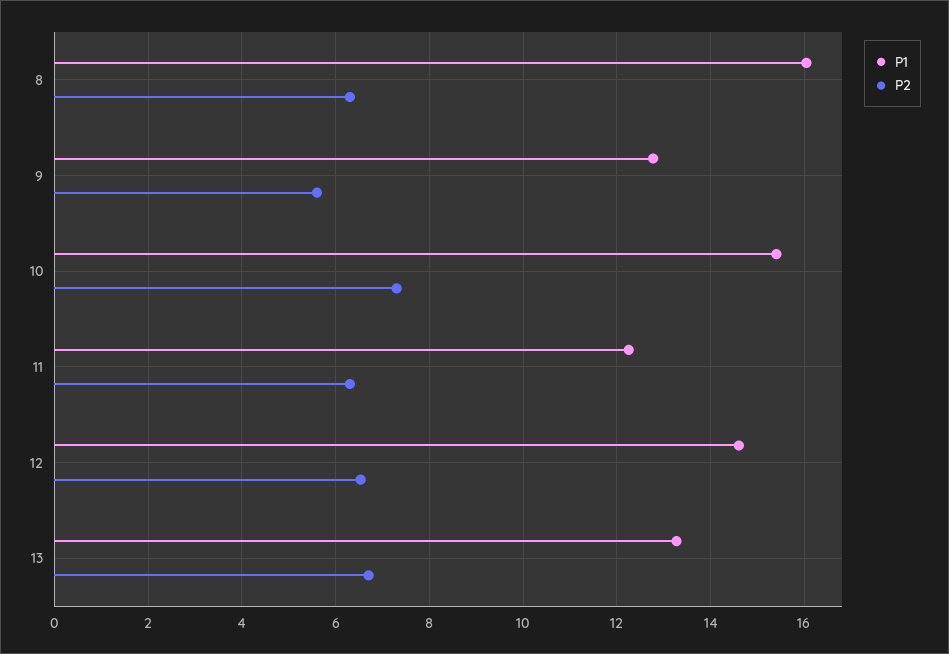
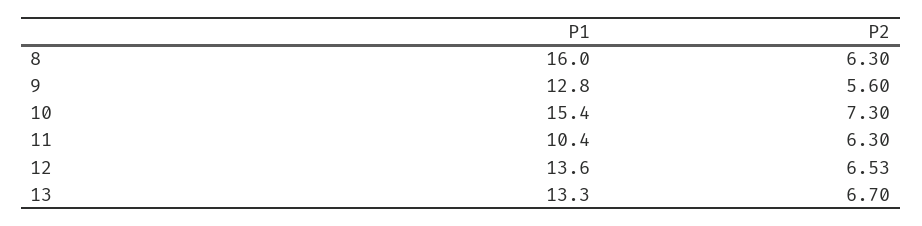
P1, 11: 12.2 -> 10.4
P1, 12: 14.6 -> 13.6

